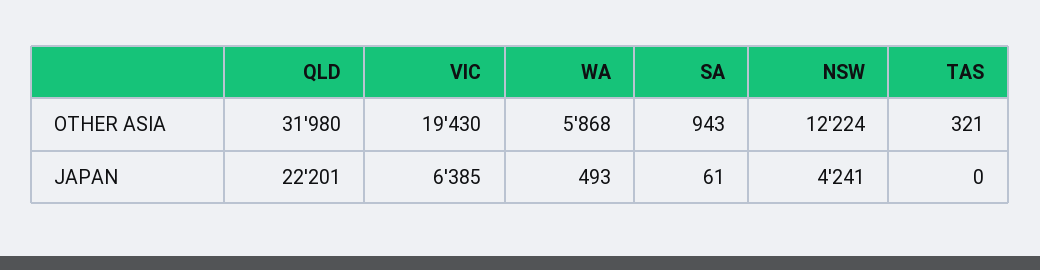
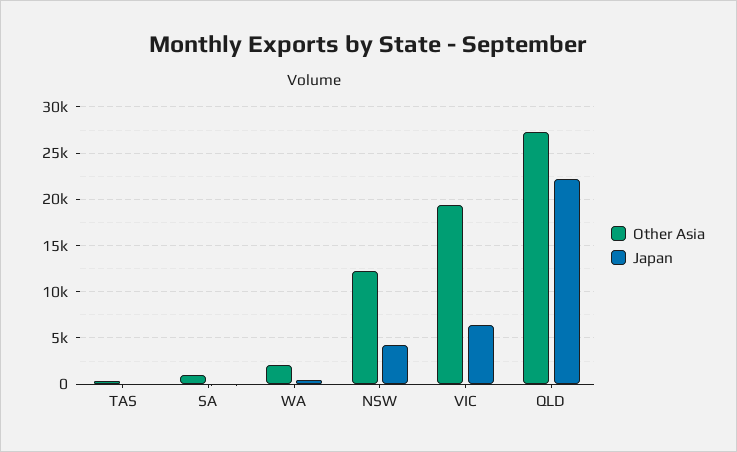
OTHER ASIA, QLD: 31980 -> 27000
OTHER ASIA, WA: 5868 -> 2000

